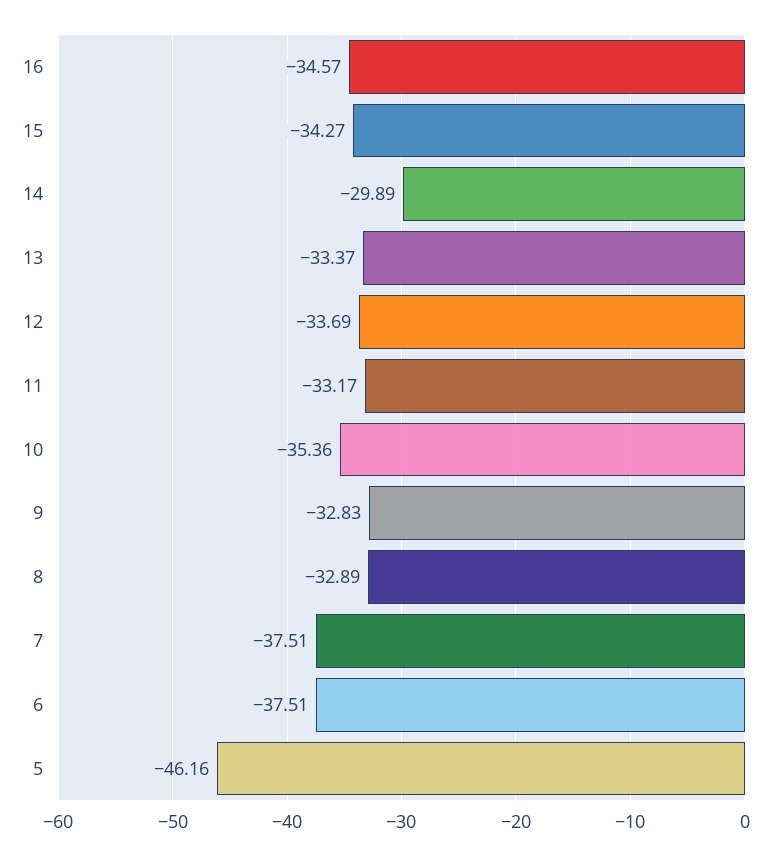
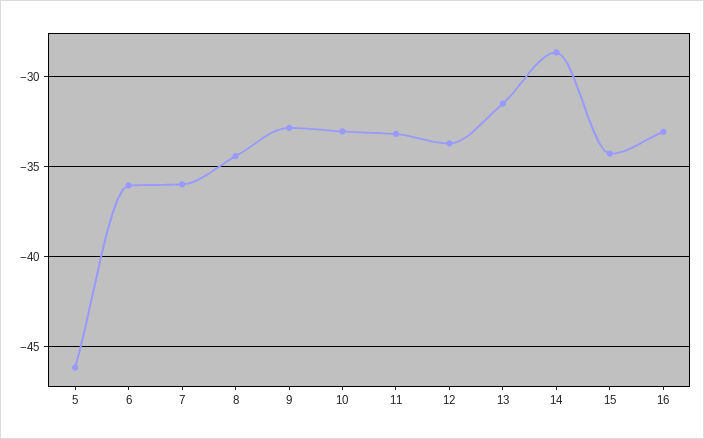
16: -34.57 -> -33
14: -29.89 -> -28.5
13: -33.37 -> -31.5
10: -35.36 -> -33
8: -32.89 -> -34.5
7: -37.51 -> -36
6: -37.51 -> -36

